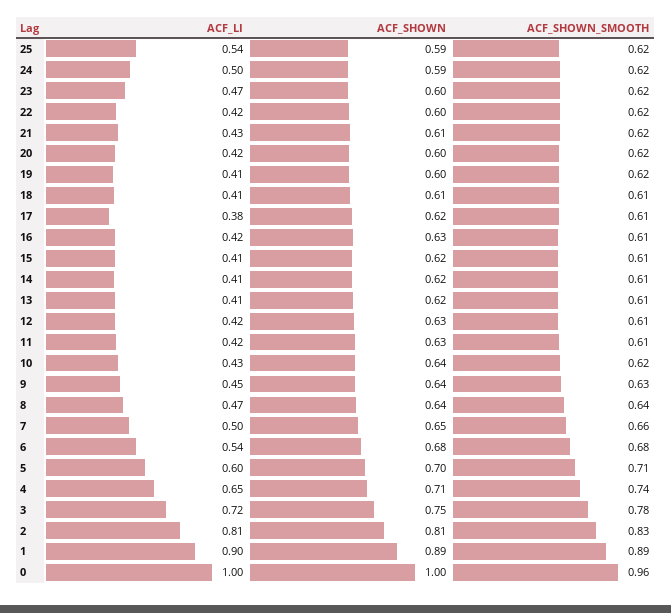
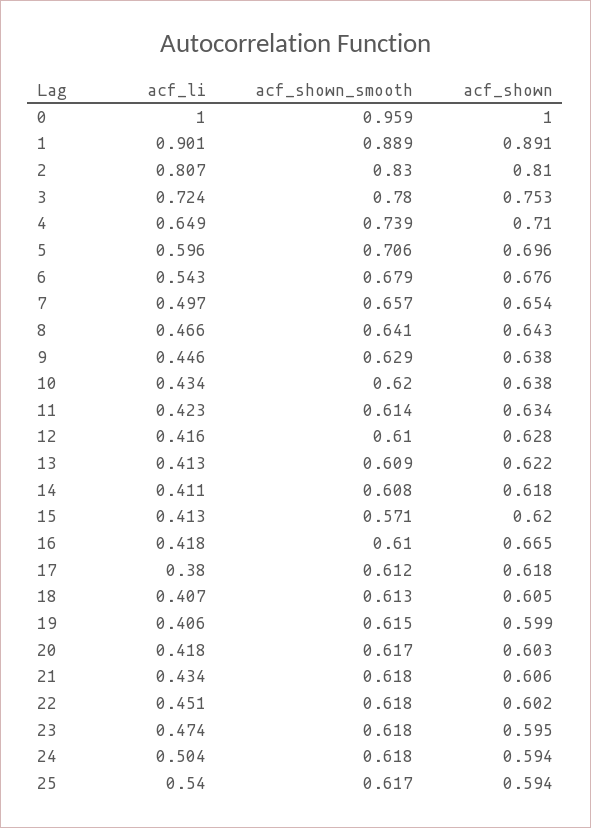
ACF_LI, 22: 0.42 -> 0.451
ACF_SHOWN, 16: 0.63 -> 0.665
ACF_SHOWN_SMOOTH, 15: 0.61 -> 0.571

